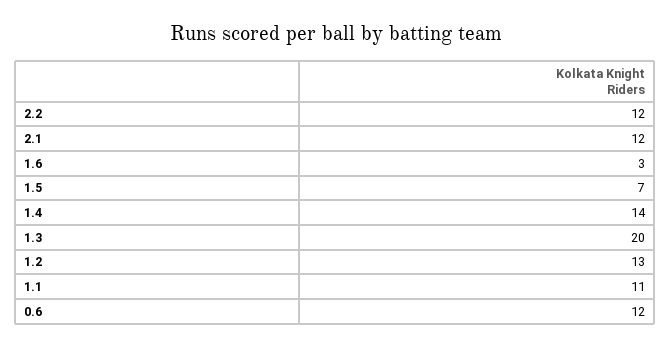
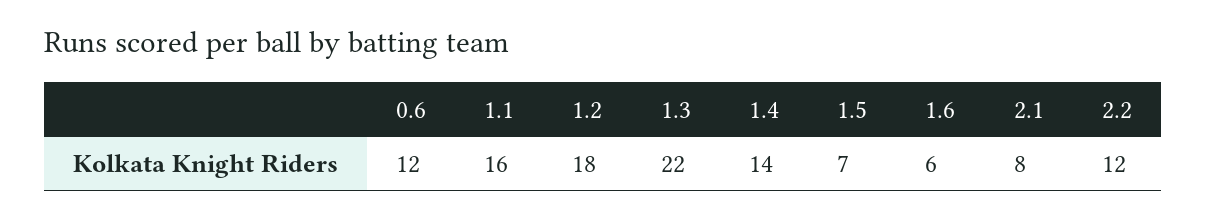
2.1: 12 -> 8
1.6: 3 -> 6
1.3: 20 -> 22
1.2: 13 -> 18
1.1: 11 -> 16

